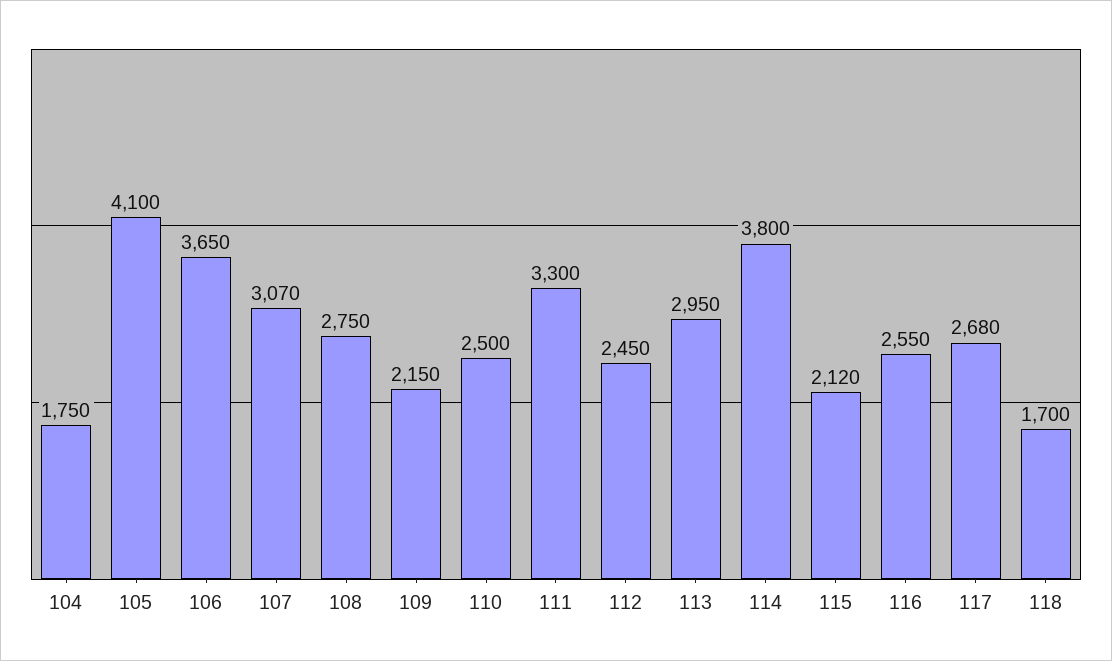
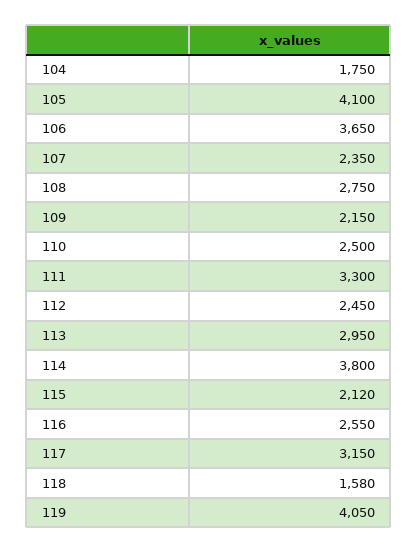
107: 3070 -> 2350
117: 2680 -> 3150
118: 1700 -> 1580
119: none -> 4050

